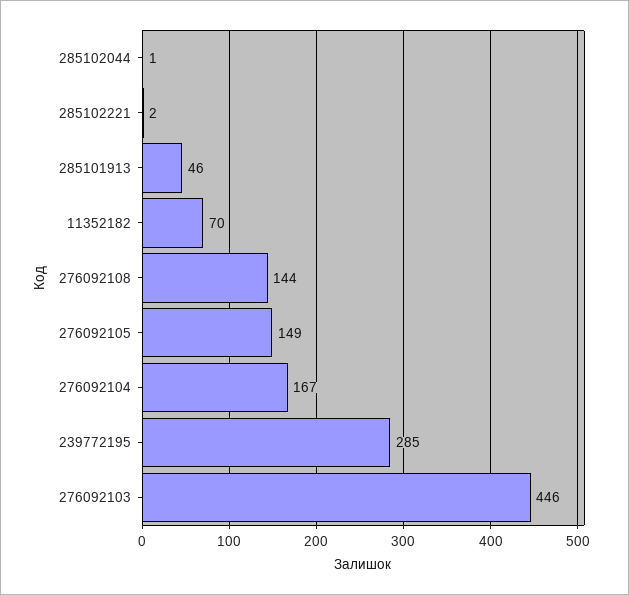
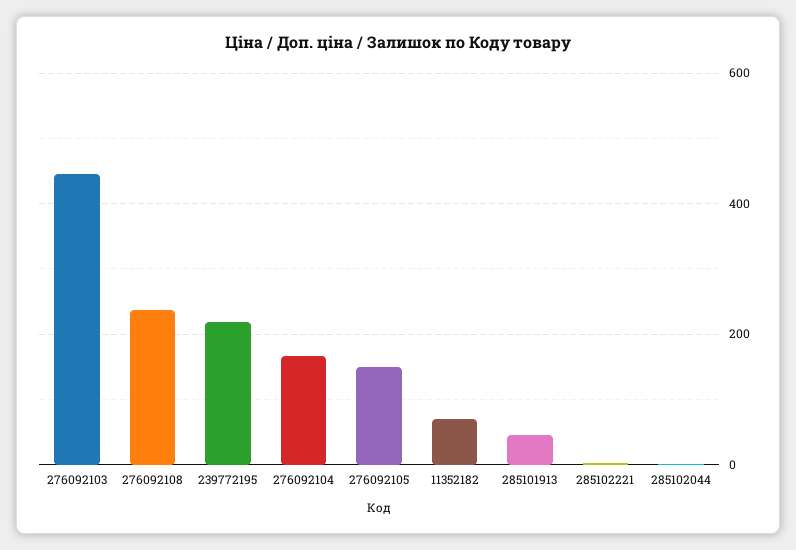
276092108: 144 -> 240
239772195: 285 -> 220

